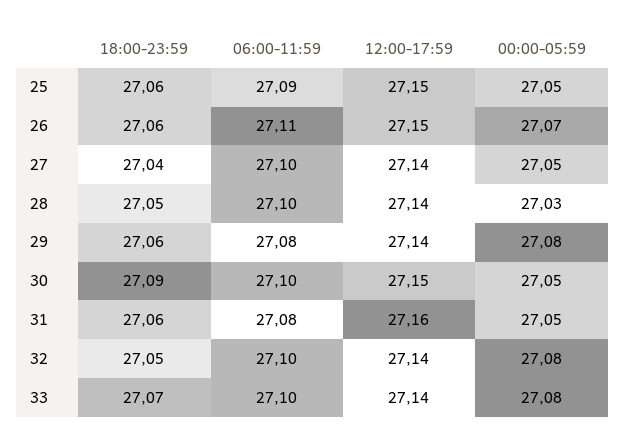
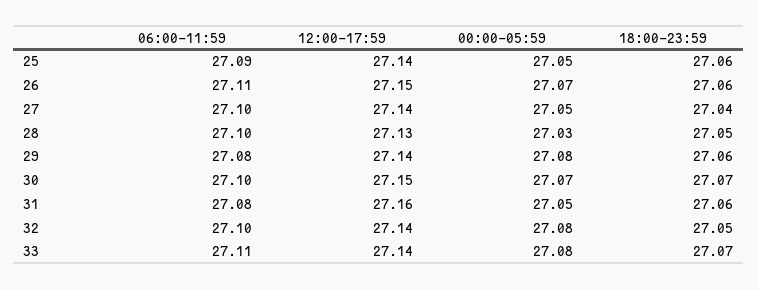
12:00-17:59, 25: 27.15 -> 27.14
12:00-17:59, 28: 27.14 -> 27.13
18:00-23:59, 30: 27.09 -> 27.07
00:00-05:59, 30: 27.05 -> 27.07
06:00-11:59, 33: 27.1 -> 27.11

